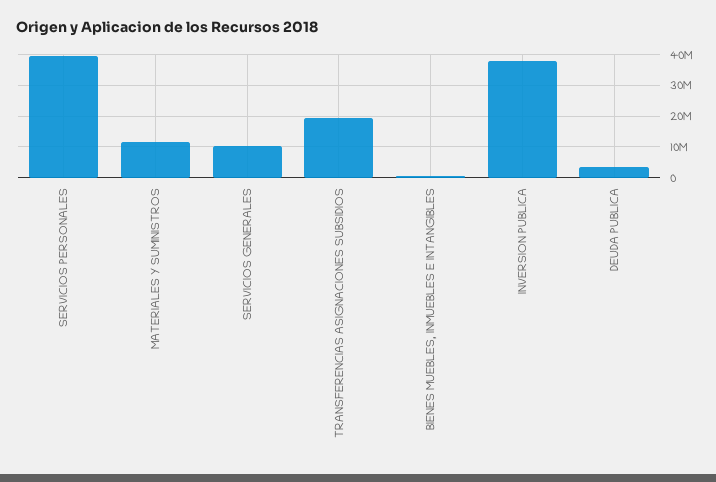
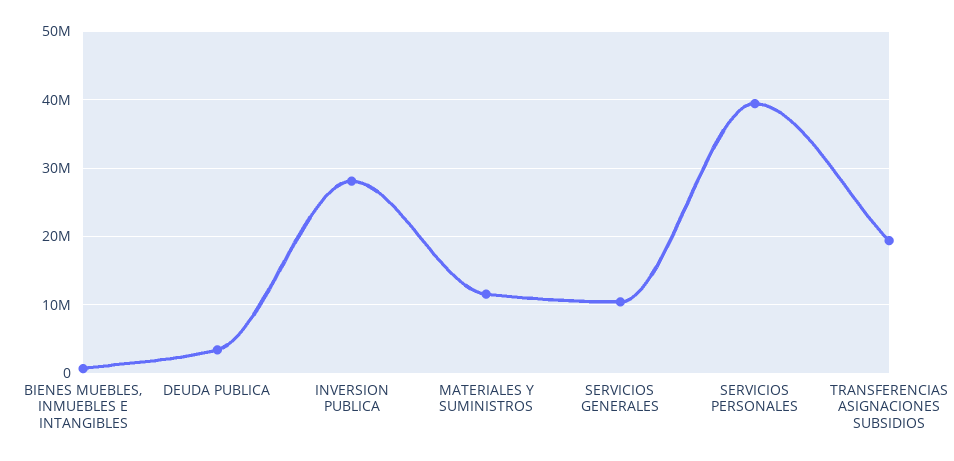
INVERSION PUBLICA: 38000000 -> 28000000

